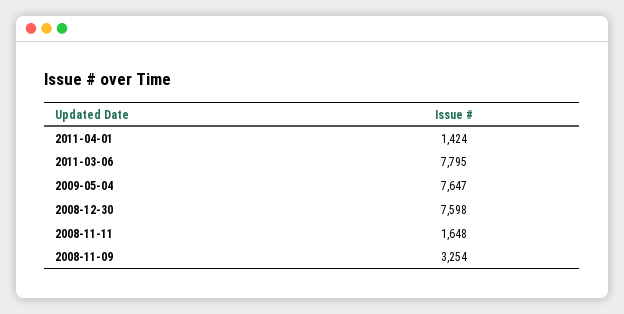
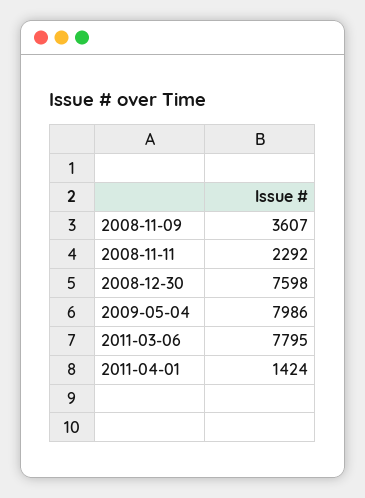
2009-05-04: 7647 -> 7986
2008-11-11: 1648 -> 2292
2008-11-09: 3254 -> 3607

